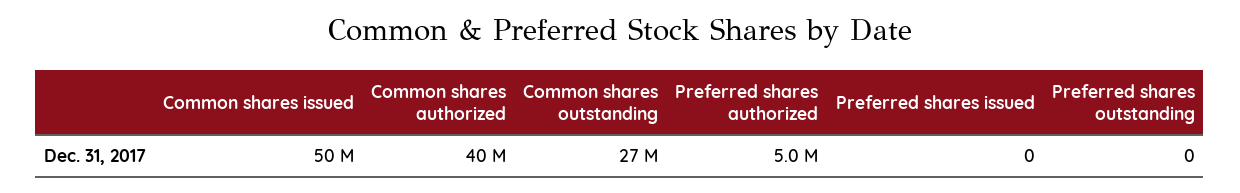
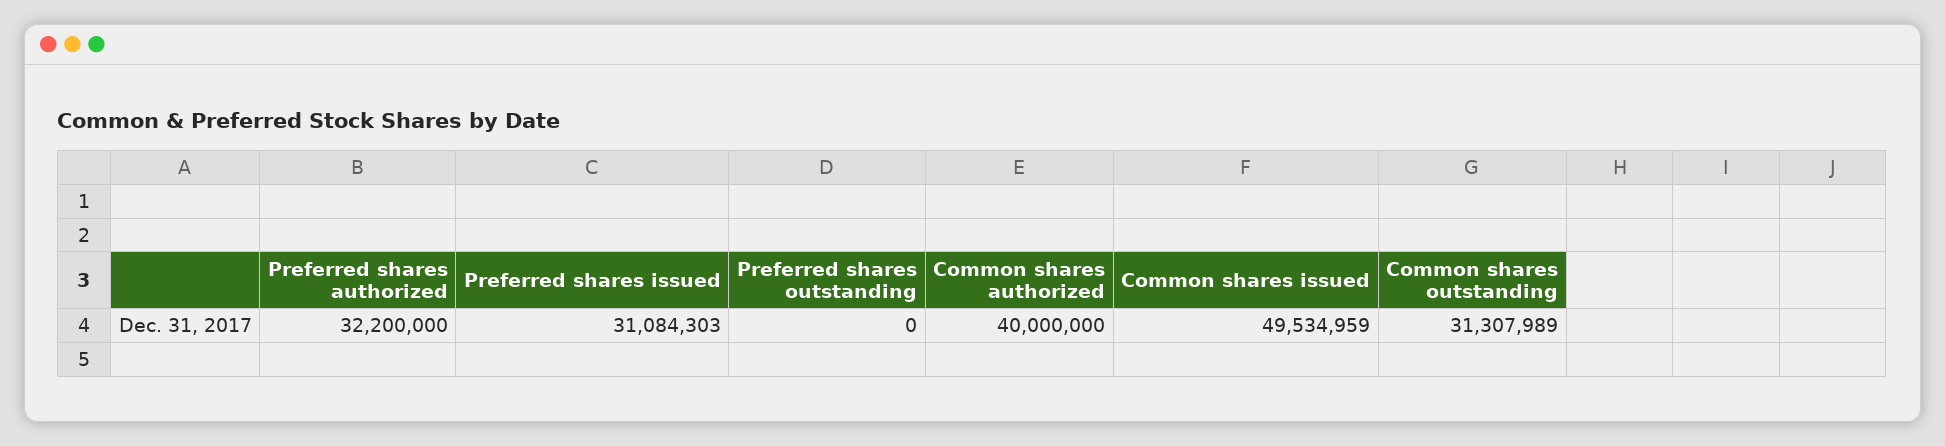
Common shares outstanding: 27000000 -> 31307989
Preferred shares authorized: 5000000 -> 32200000
Preferred shares issued: 0 -> 31084303

